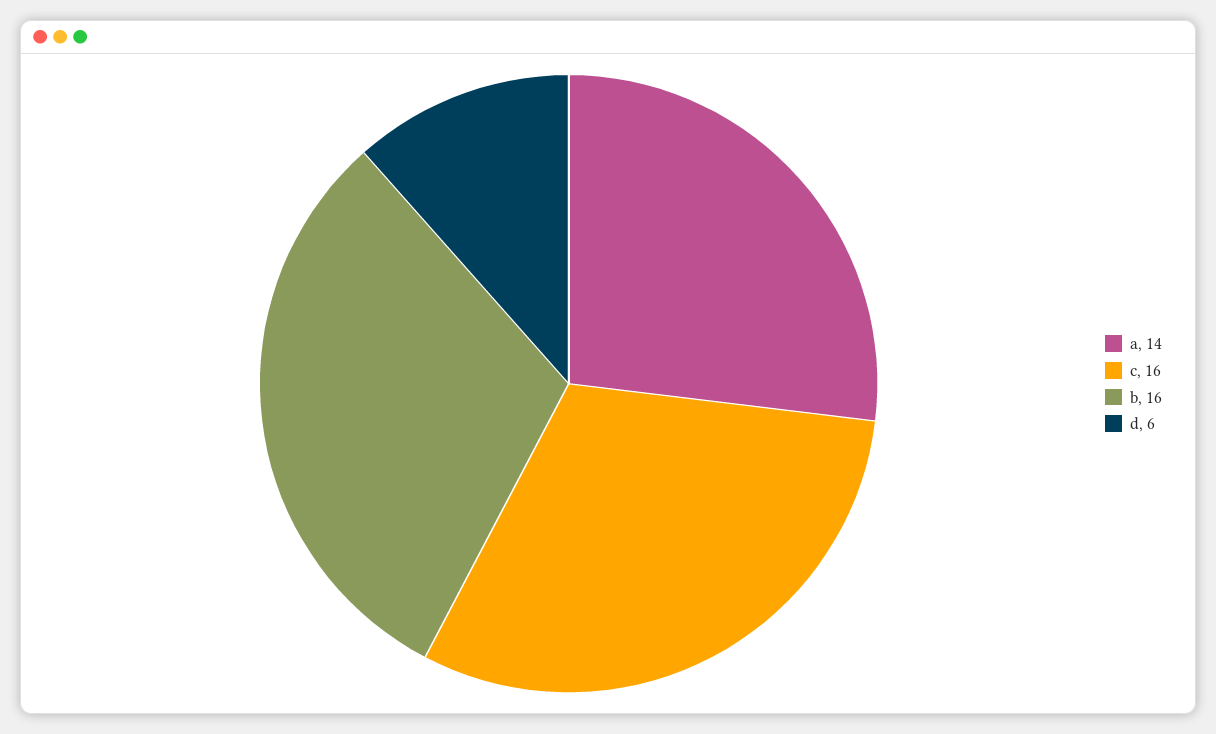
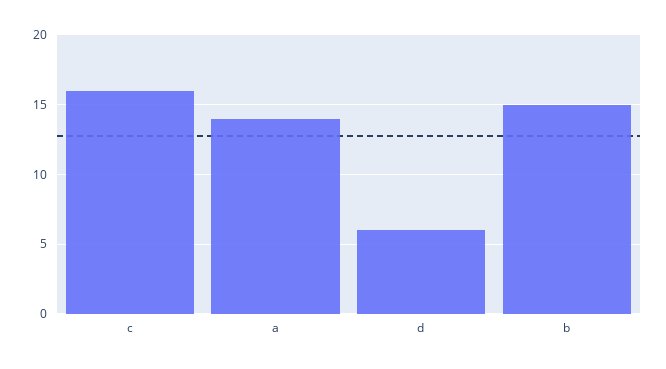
b: 16 -> 15

